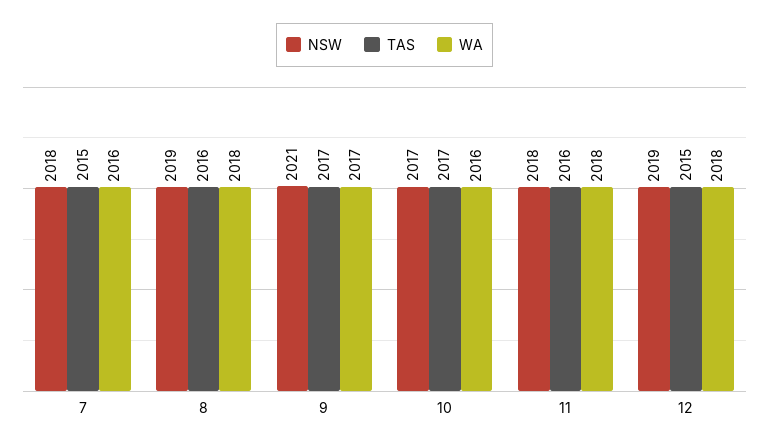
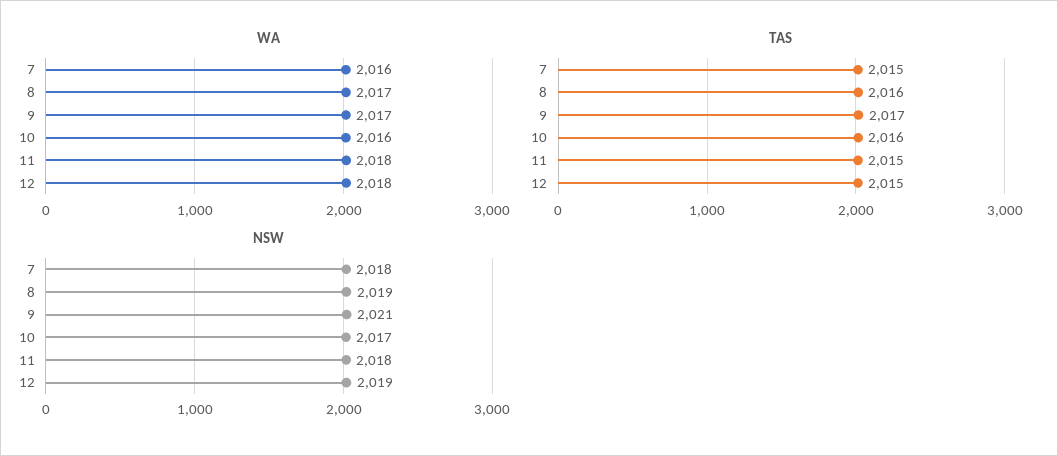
WA, 8: 2018 -> 2017
TAS, 10: 2017 -> 2016
TAS, 11: 2016 -> 2015

